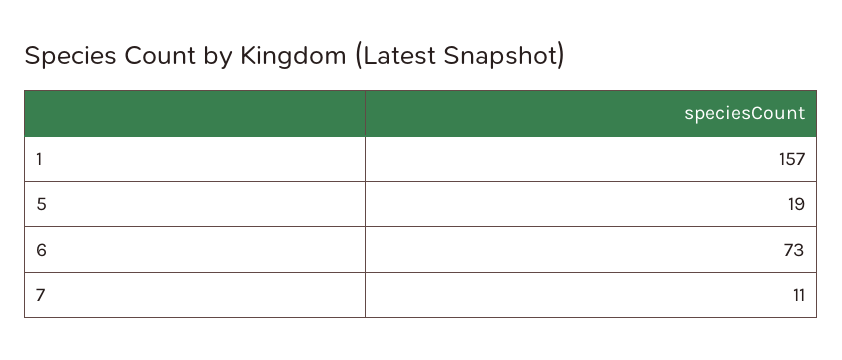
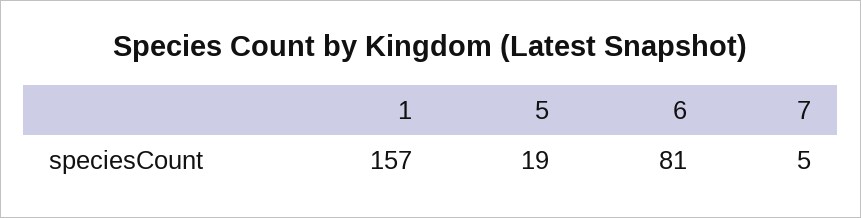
6: 73 -> 81
7: 11 -> 5

